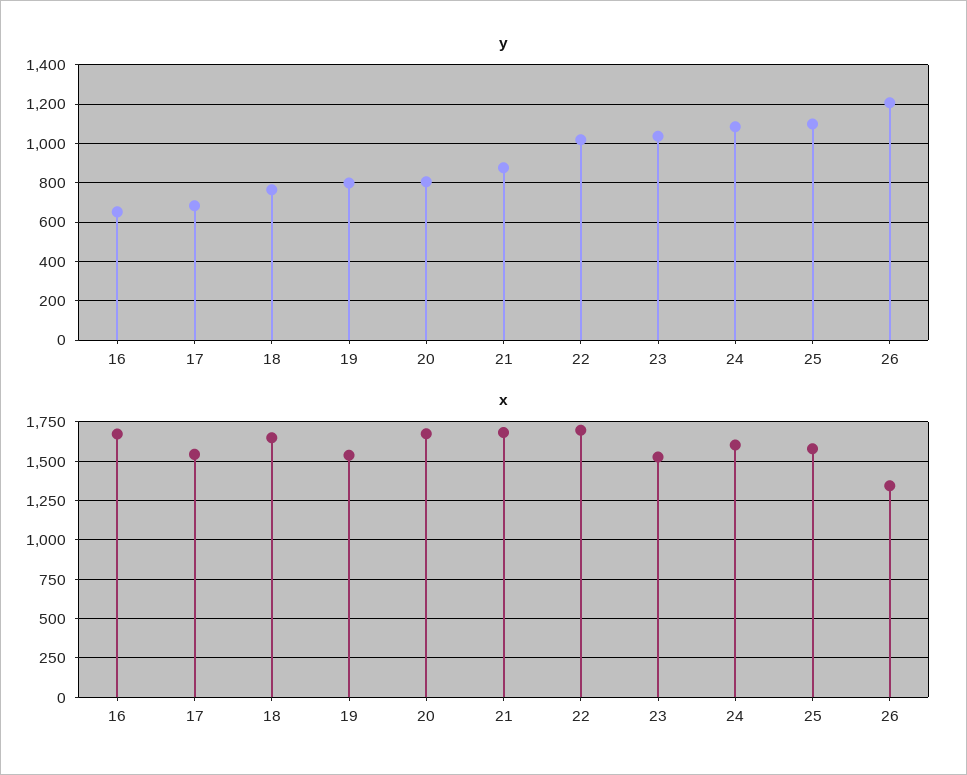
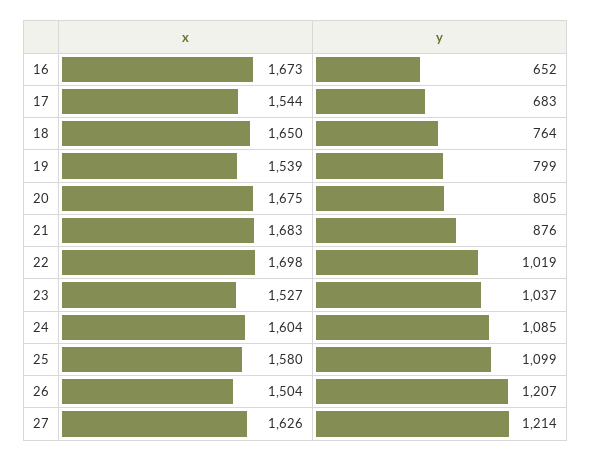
x, 26: 1350 -> 1504
x, 27: none -> 1626
y, 27: none -> 1214

